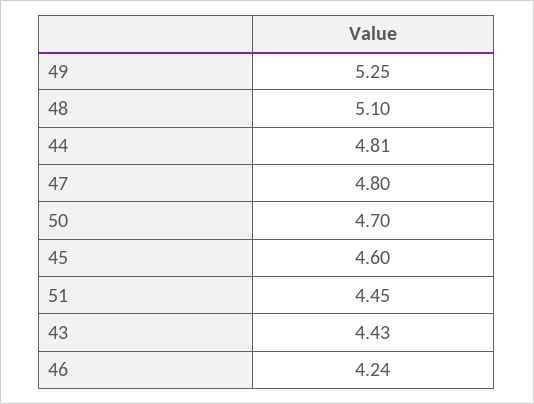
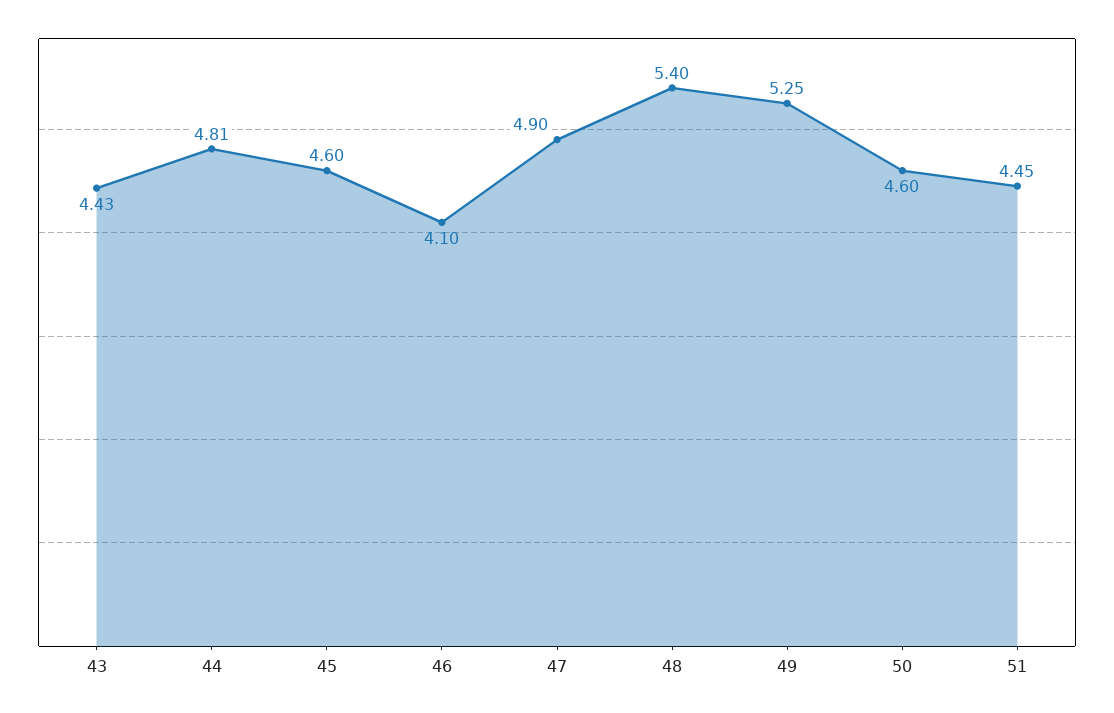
48: 5.1 -> 5.4
47: 4.8 -> 4.9
50: 4.7 -> 4.6
46: 4.24 -> 4.1

